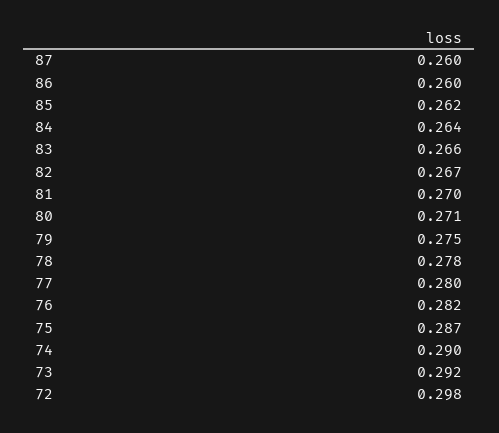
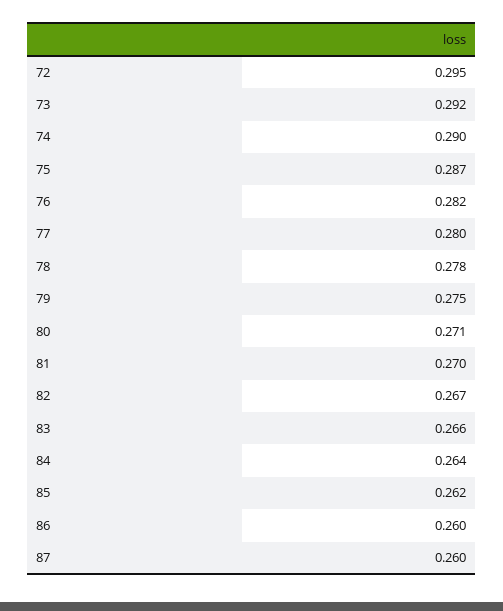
72: 0.298 -> 0.295

